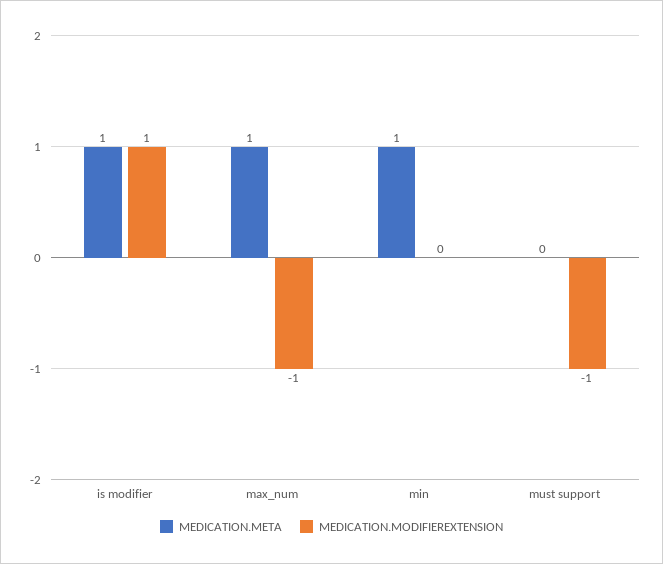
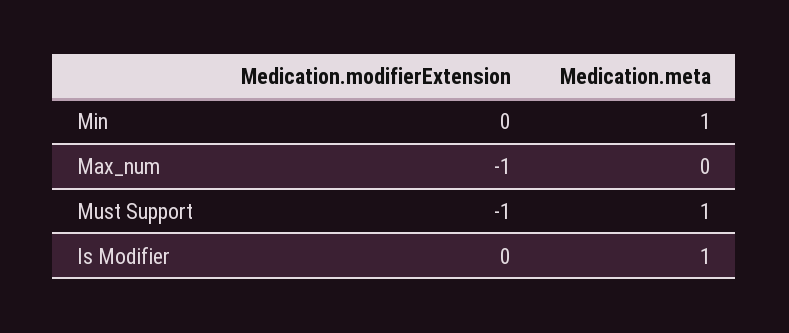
MEDICATION.MODIFIEREXTENSION, is modifier: 1 -> 0
MEDICATION.META, max_num: 1 -> 0
MEDICATION.META, must support: 0 -> 1

